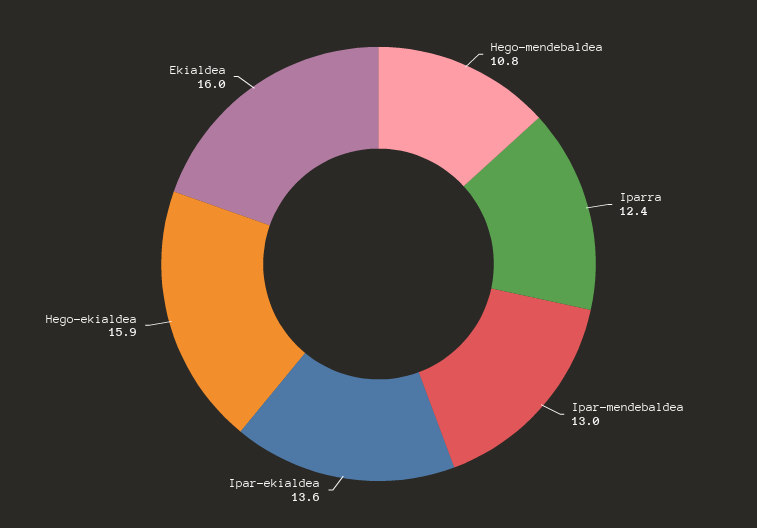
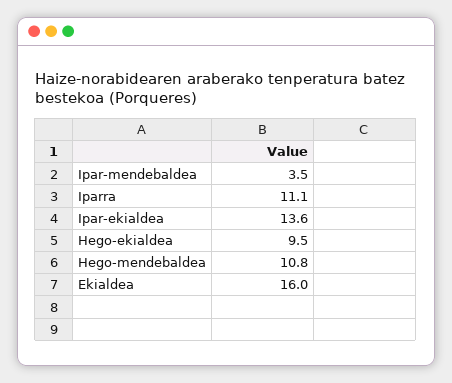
Iparra: 12.4 -> 11.1
Ipar-mendebaldea: 13 -> 3.5
Hego-ekialdea: 15.9 -> 9.5

